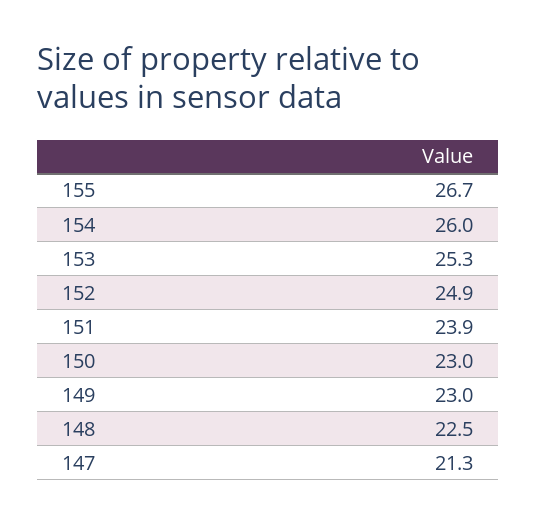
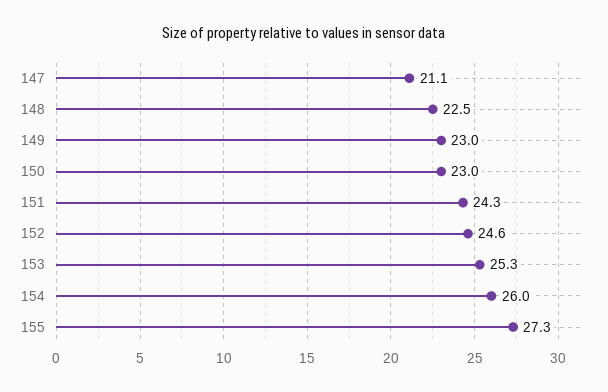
155: 26.7 -> 27.3
152: 24.9 -> 24.6
151: 23.9 -> 24.3
147: 21.3 -> 21.1

